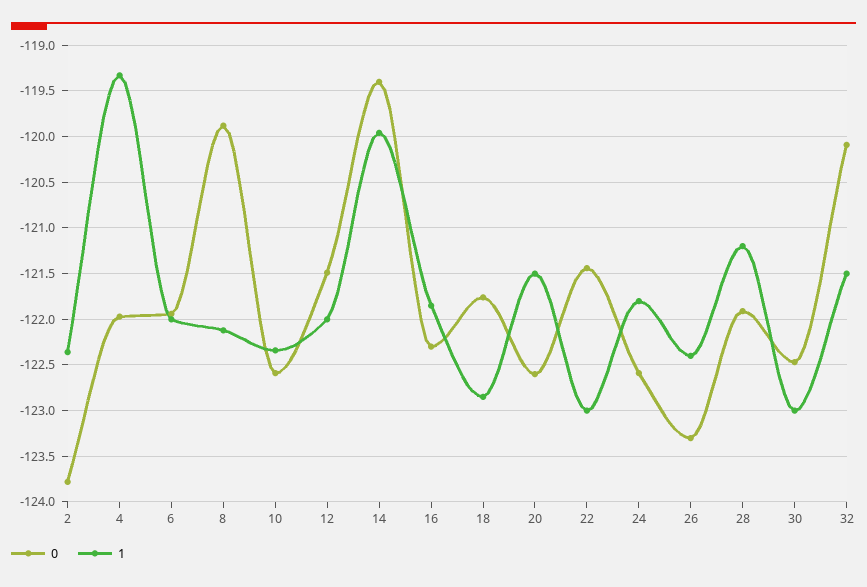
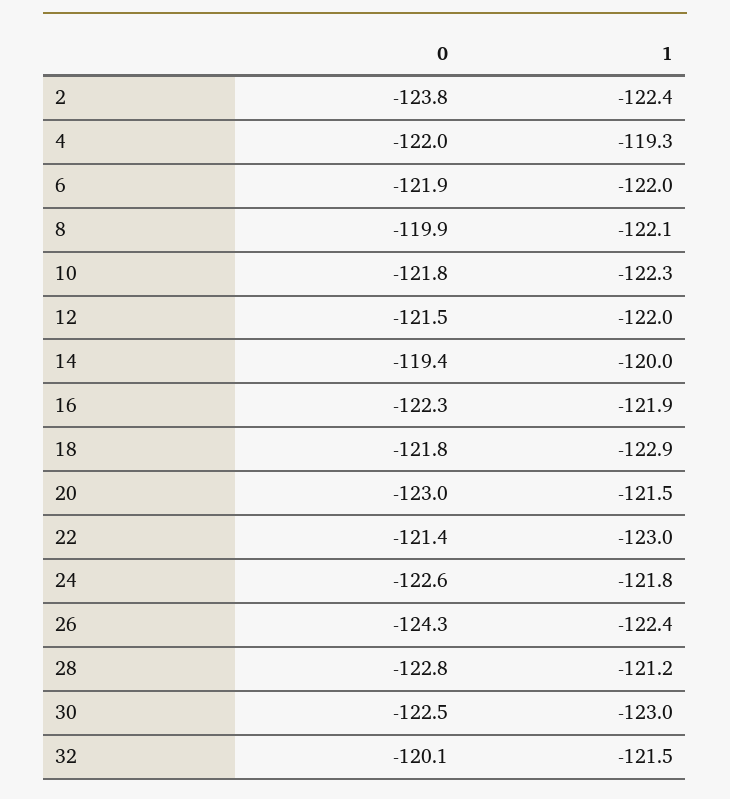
0, 10: -122.6 -> -121.8
0, 20: -122.6 -> -123
0, 26: -123.3 -> -124.3
0, 28: -121.9 -> -122.8

